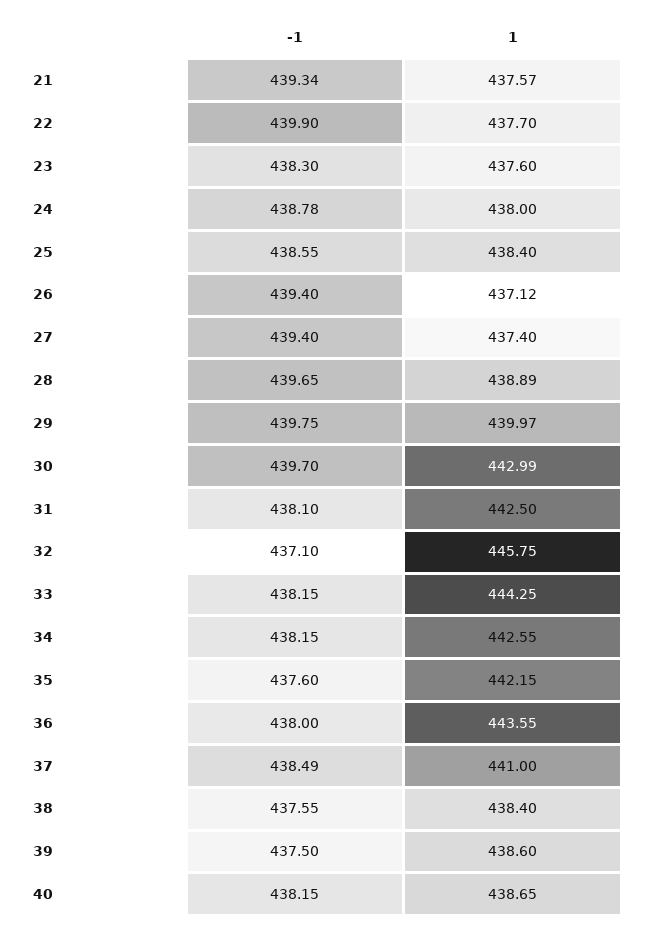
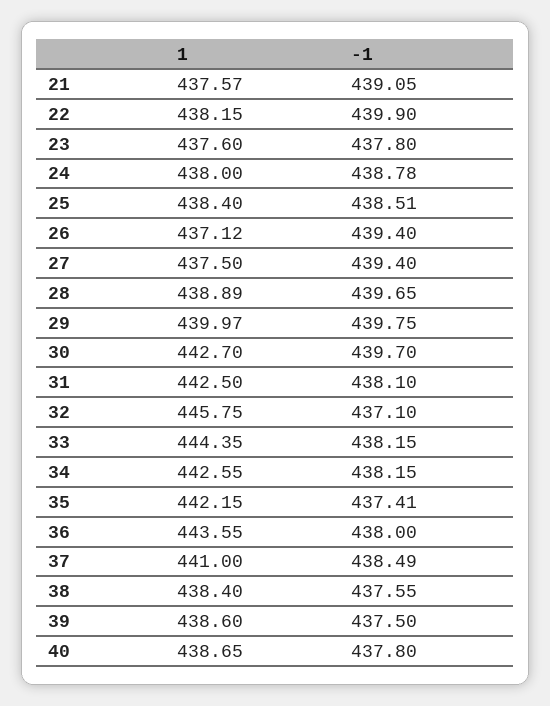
-1, 21: 439.34 -> 439.05
1, 22: 437.7 -> 438.15
-1, 23: 438.3 -> 437.8
-1, 25: 438.55 -> 438.51
1, 27: 437.4 -> 437.5
1, 30: 442.99 -> 442.7
1, 33: 444.25 -> 444.35
-1, 35: 437.6 -> 437.41
-1, 40: 438.15 -> 437.8

